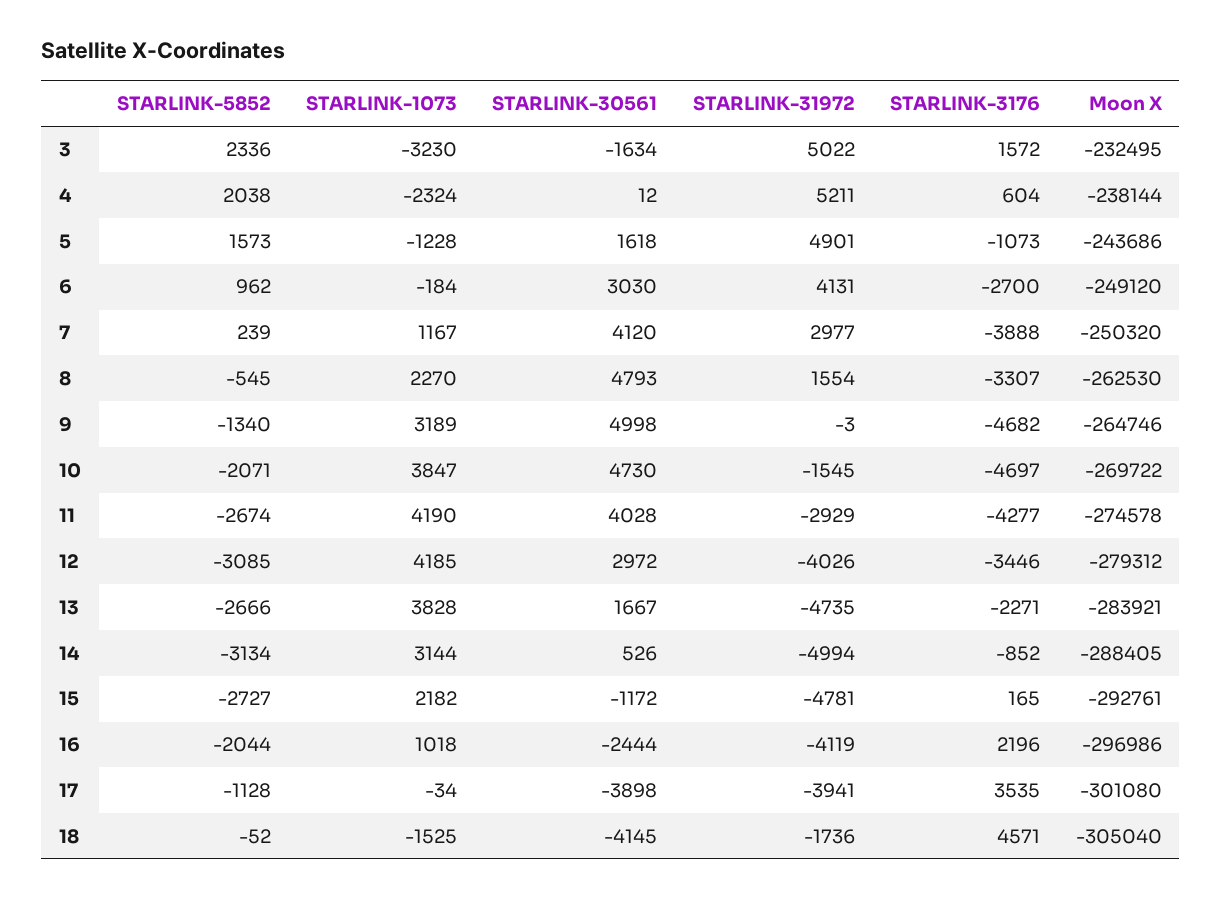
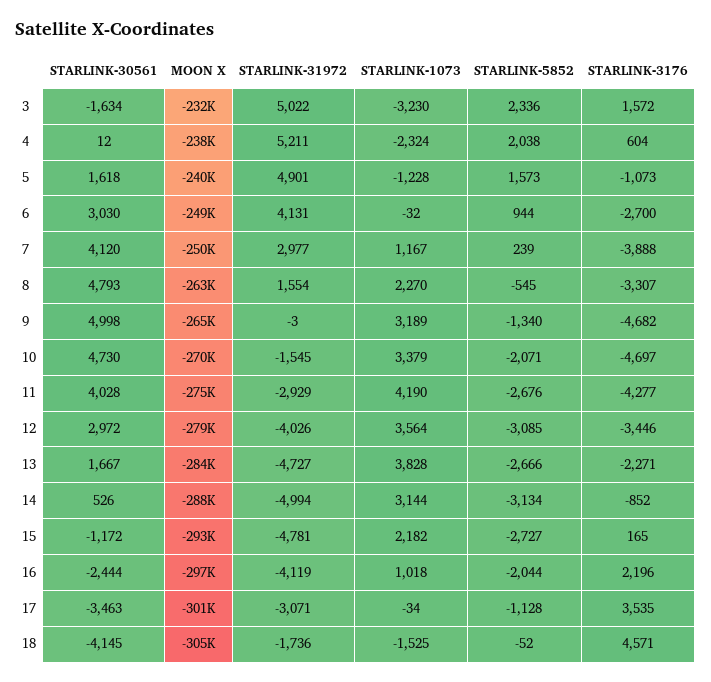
Moon X, 5: -243686 -> -240000
STARLINK-5852, 6: 962 -> 944
STARLINK-1073, 6: -184 -> -32
STARLINK-1073, 10: 3847 -> 3379
STARLINK-5852, 11: -2674 -> -2676
STARLINK-1073, 12: 4185 -> 3564
STARLINK-31972, 13: -4735 -> -4727
STARLINK-30561, 17: -3898 -> -3463
STARLINK-31972, 17: -3941 -> -3071

